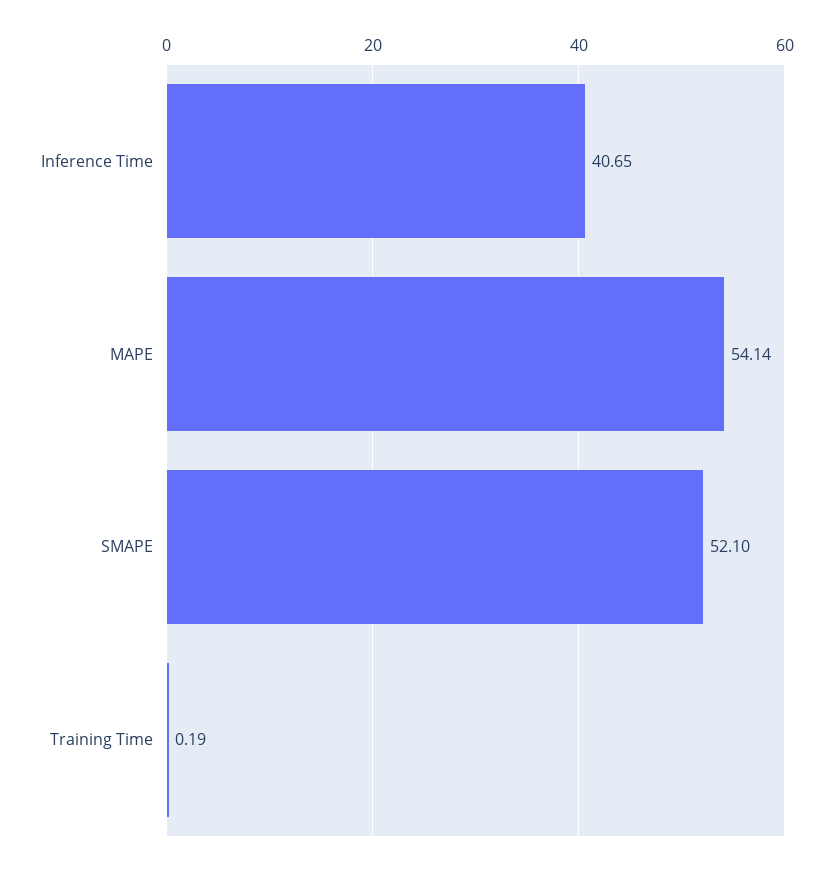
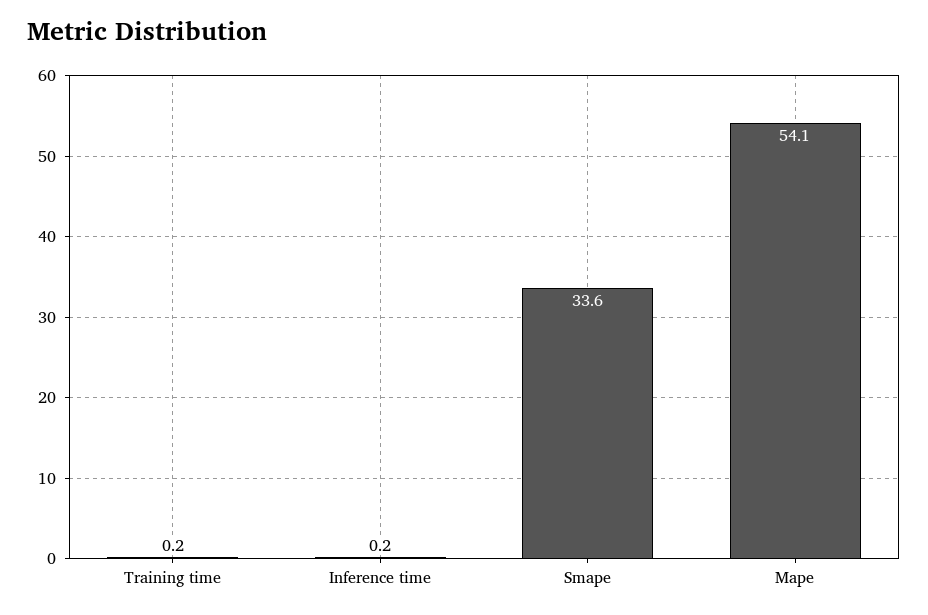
Inference Time: 40.65 -> 0.2
SMAPE: 52.1 -> 33.6

